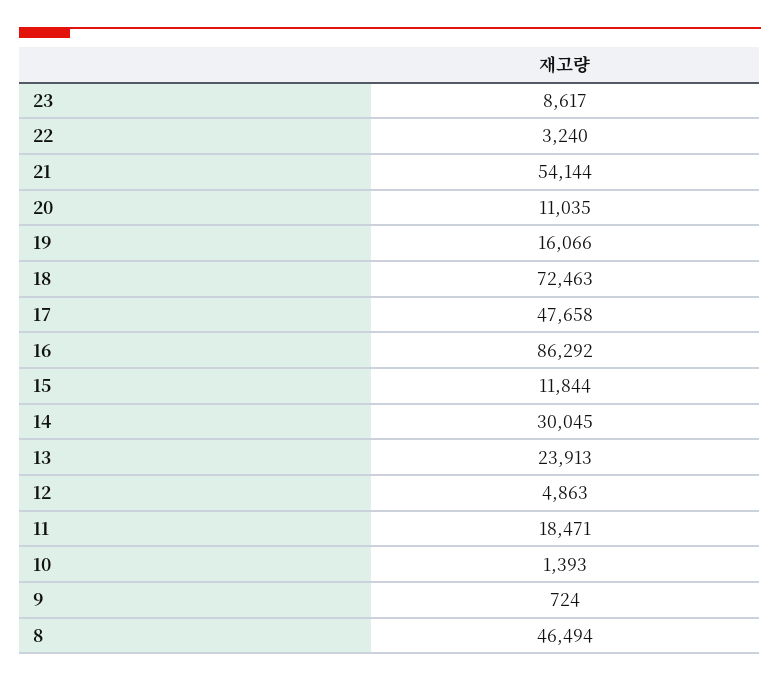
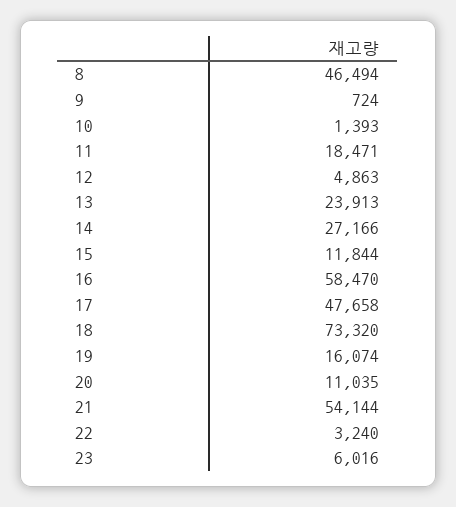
23: 8617 -> 6016
19: 16066 -> 16074
18: 72463 -> 73320
16: 86292 -> 58470
14: 30045 -> 27166

